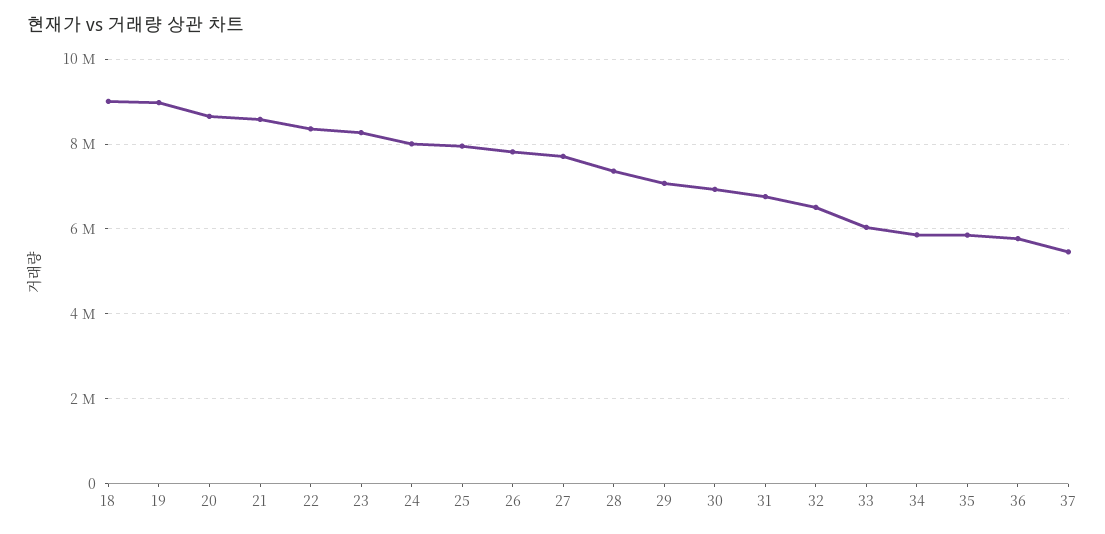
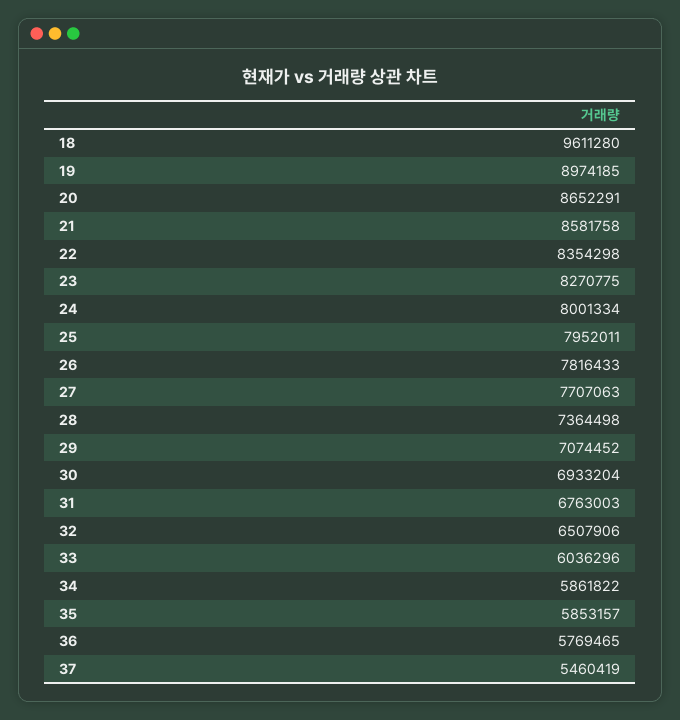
18: 9000000 -> 9611280

